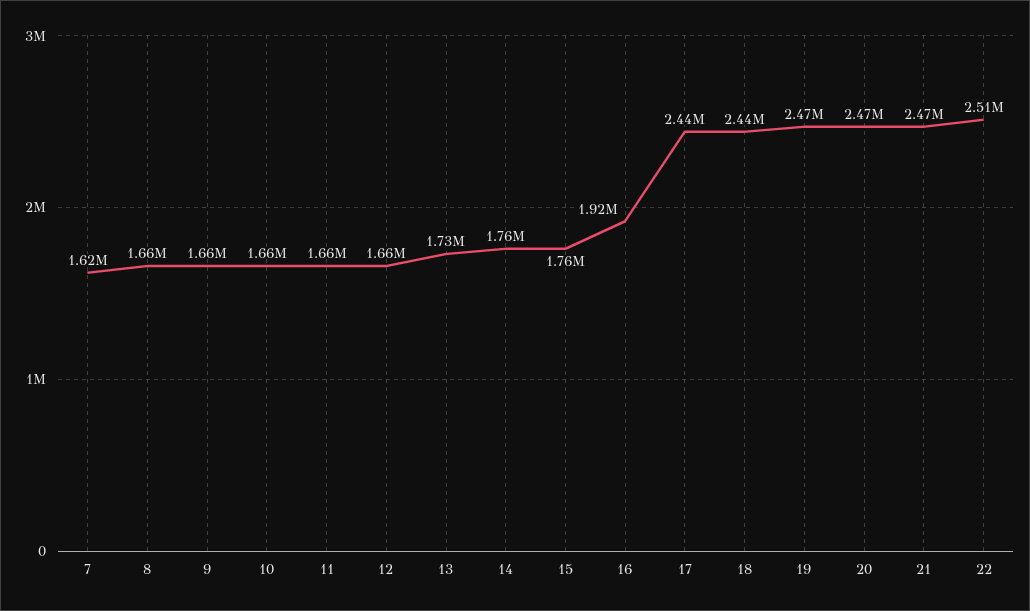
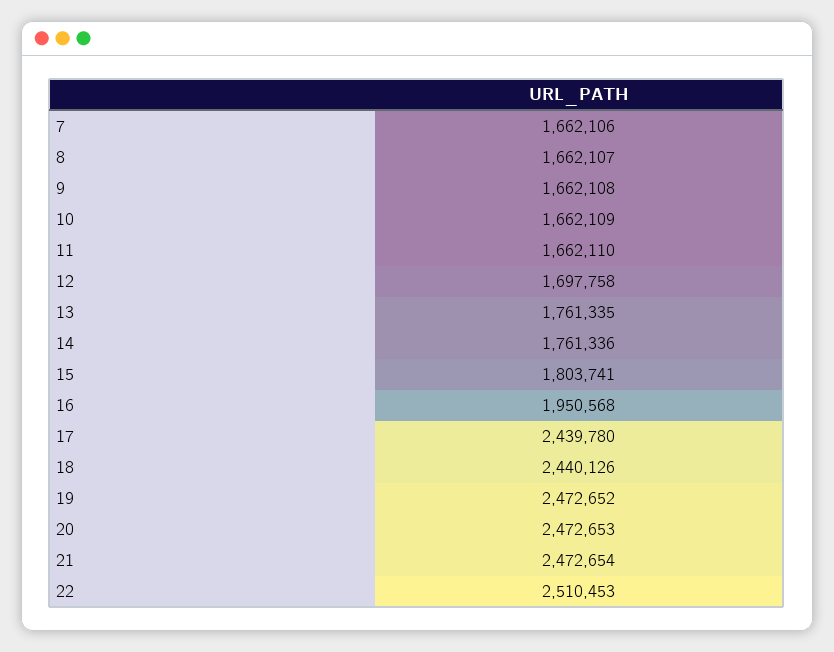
7: 1620000 -> 1662106
12: 1660000 -> 1697758
13: 1730000 -> 1761335
15: 1760000 -> 1803741
16: 1920000 -> 1950568

